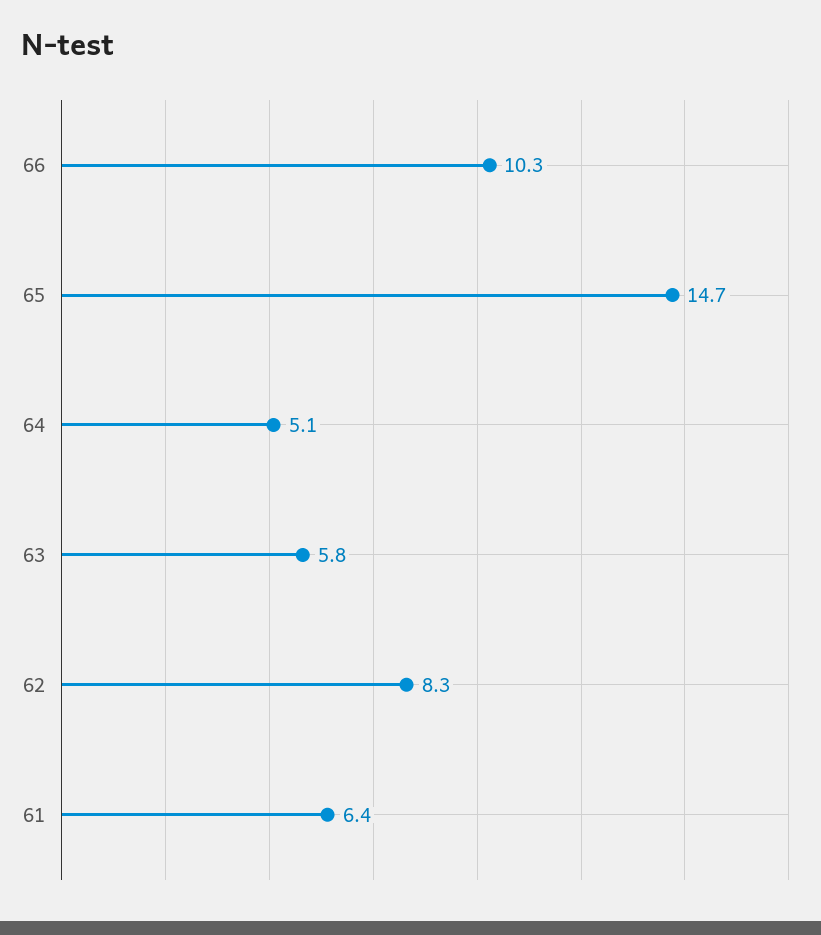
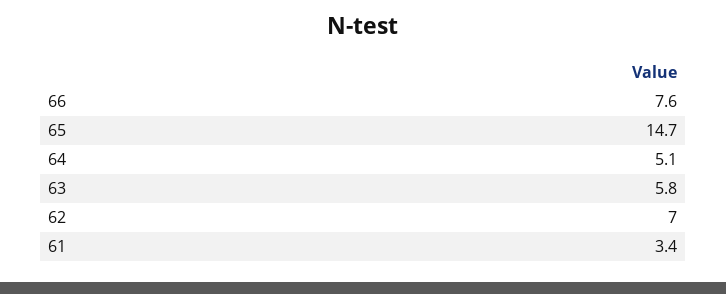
66: 10.3 -> 7.6
62: 8.3 -> 7
61: 6.4 -> 3.4

